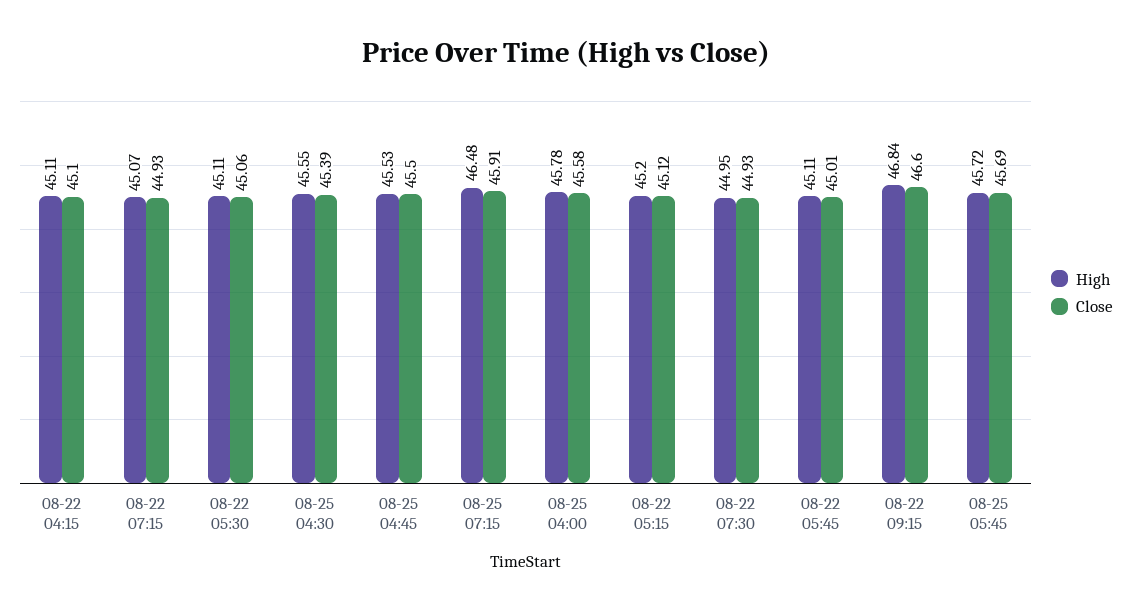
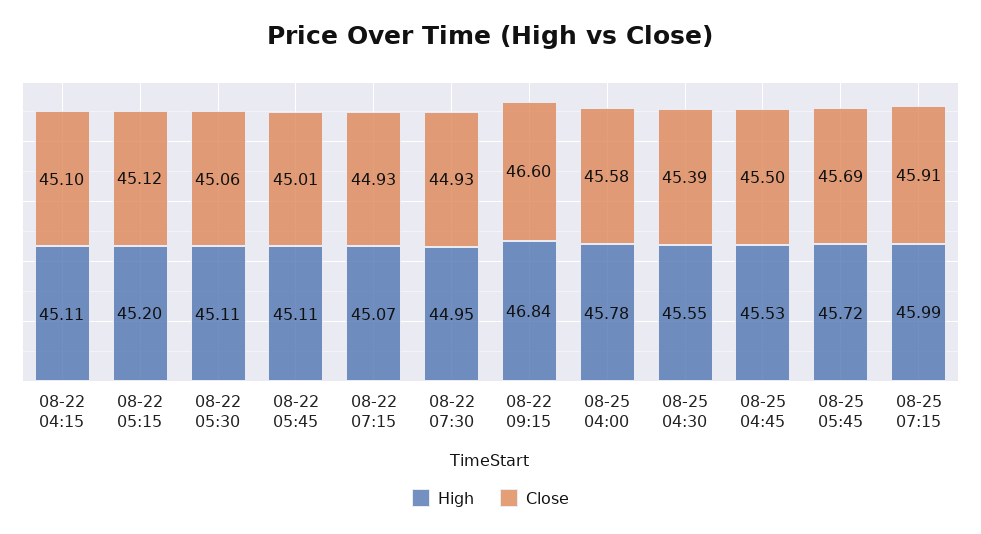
High, 08-25 07:15: 46.48 -> 45.99

